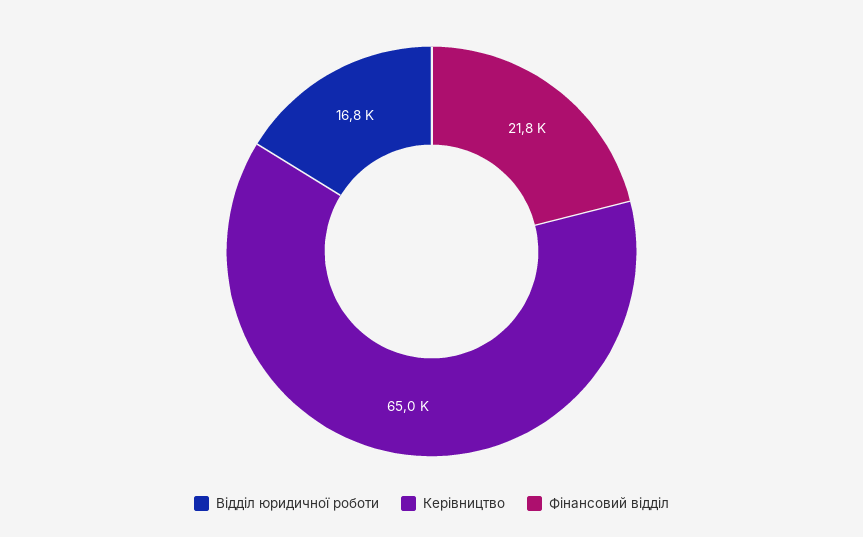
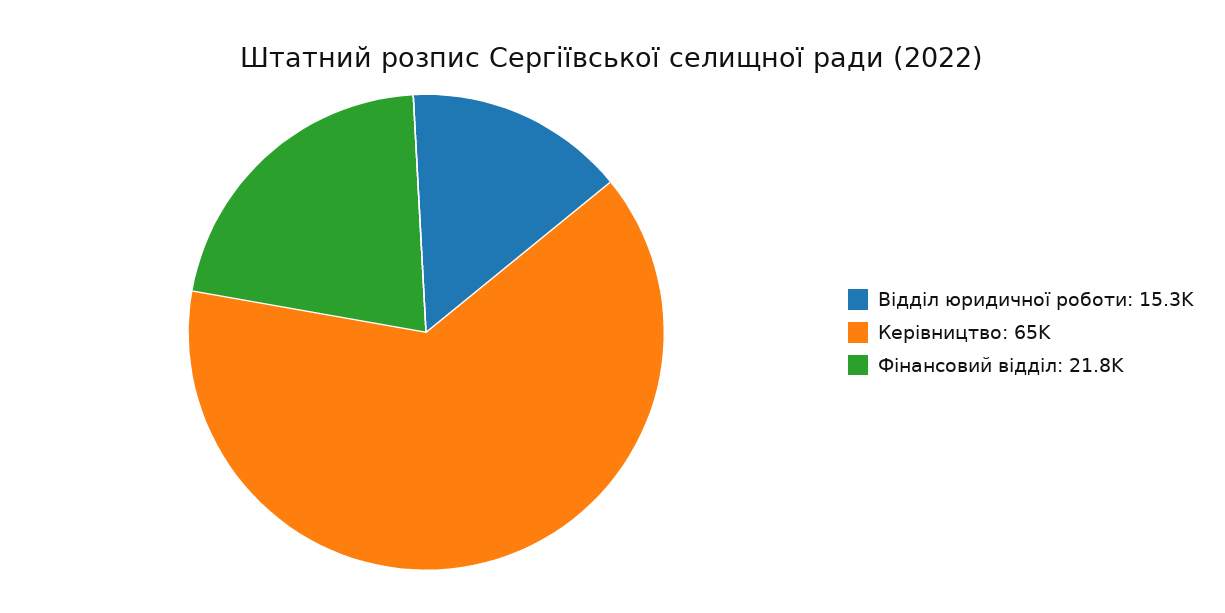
Відділ юридичної роботи: 16800 -> 15300

